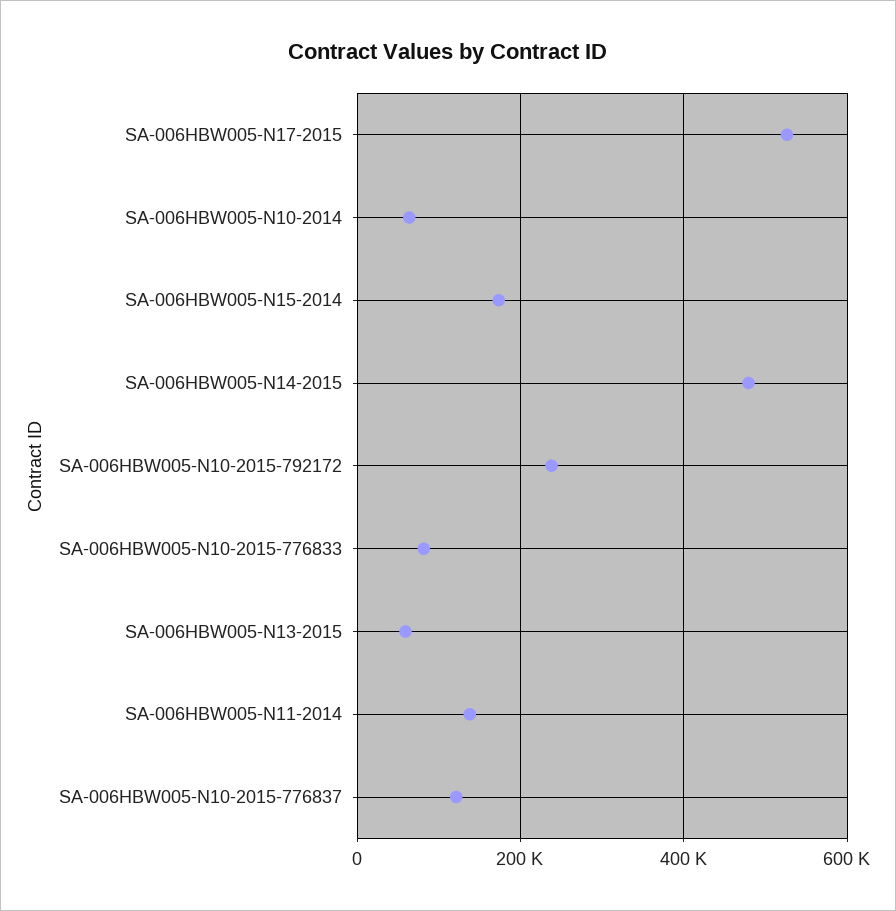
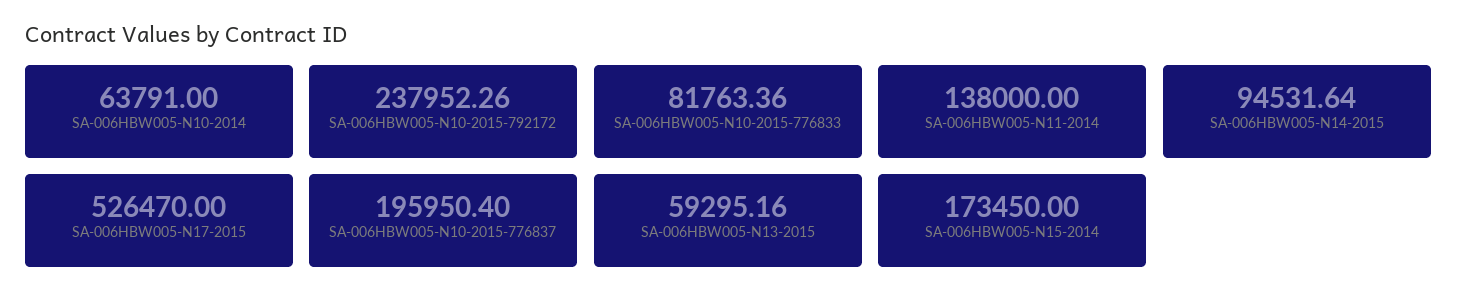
SA-006HBW005-N14-2015: 480000 -> 94531.64
SA-006HBW005-N10-2015-776837: 120000 -> 195950.4

